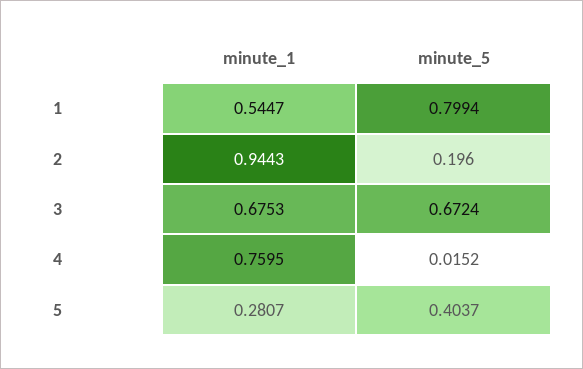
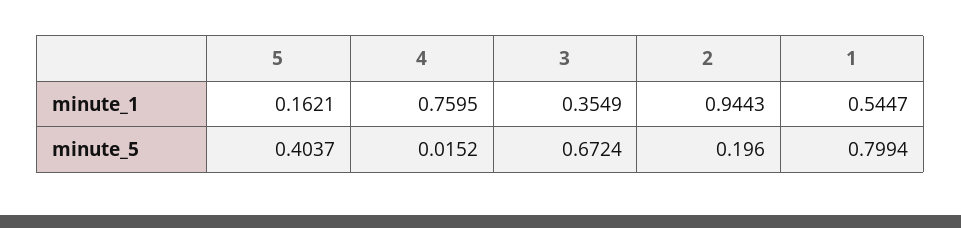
minute_1, 3: 0.6753 -> 0.3549
minute_1, 5: 0.2807 -> 0.1621

